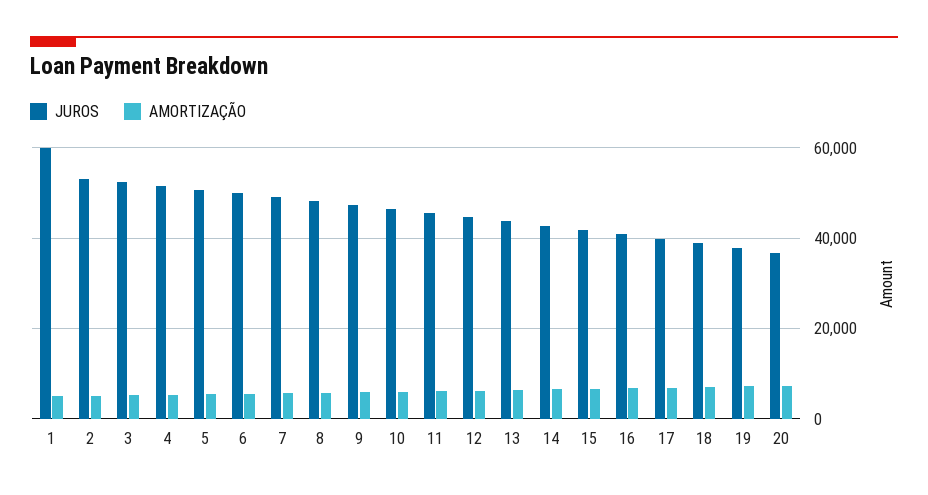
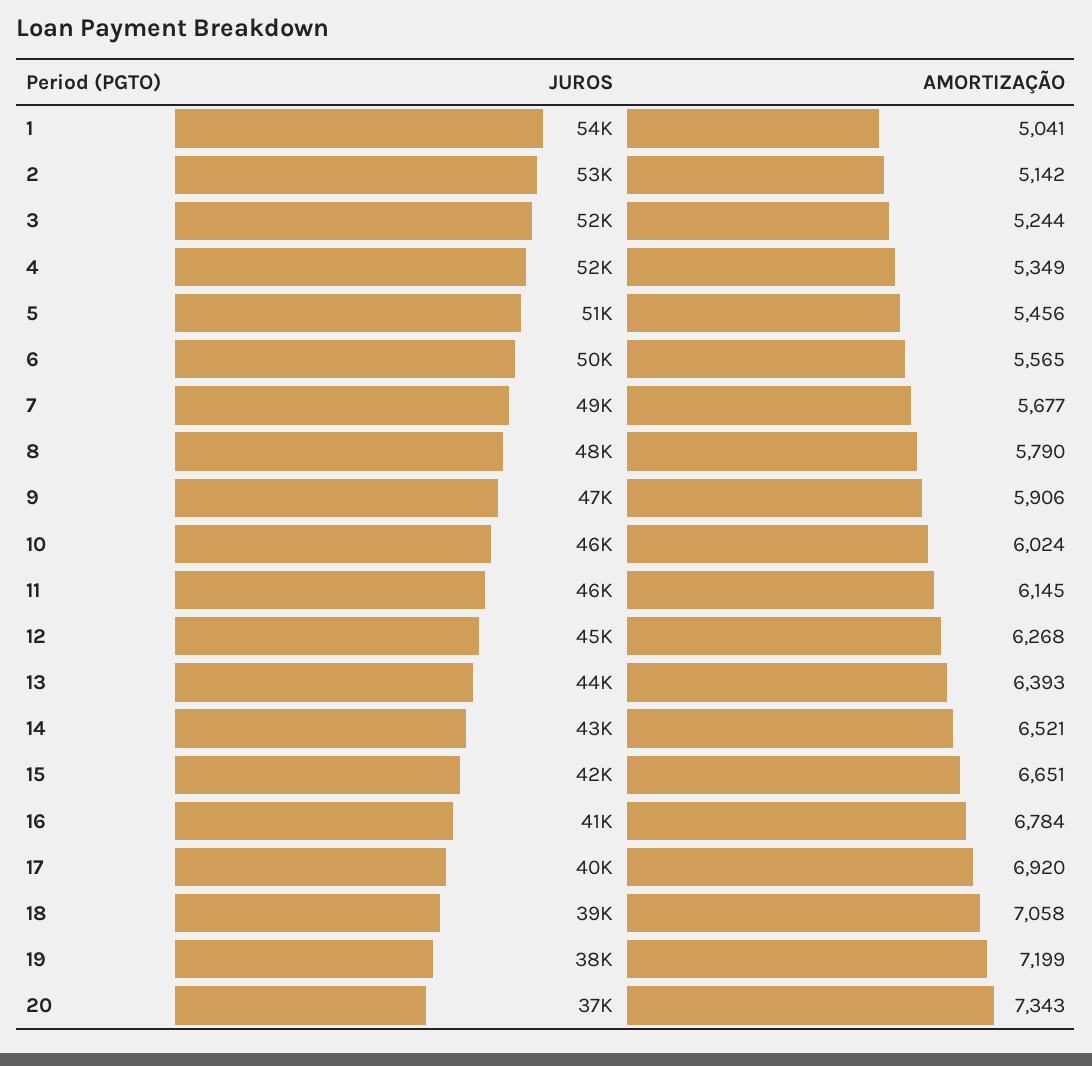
JUROS, 1: 60000 -> 54000

